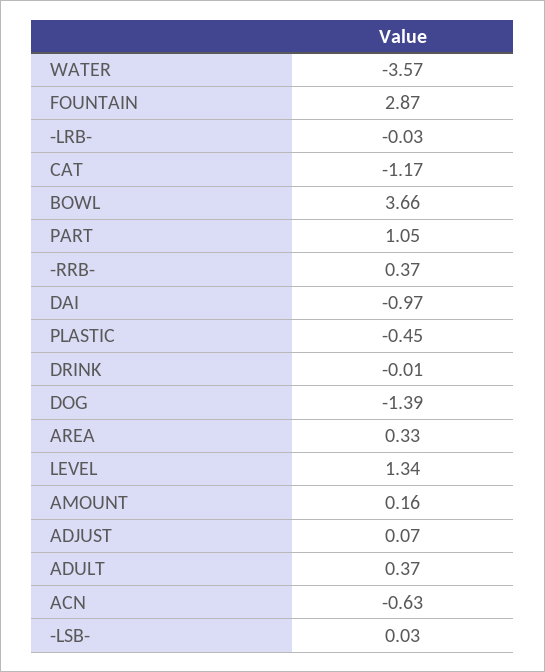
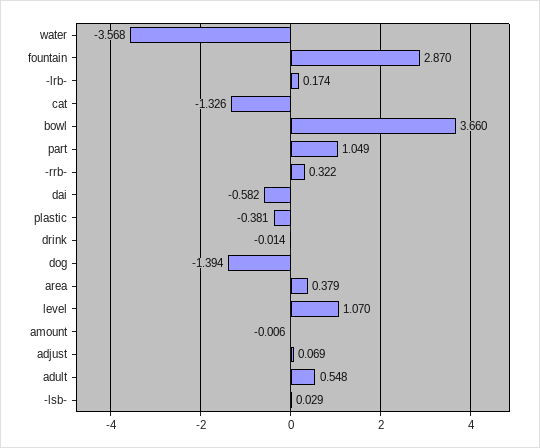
-LRB-: -0.03 -> 0.174
CAT: -1.17 -> -1.326
-RRB-: 0.37 -> 0.322
DAI: -0.97 -> -0.582
PLASTIC: -0.45 -> -0.381
AREA: 0.33 -> 0.379
LEVEL: 1.34 -> 1.07
AMOUNT: 0.16 -> -0.006
ADULT: 0.37 -> 0.548
ACN: -0.63 -> none

